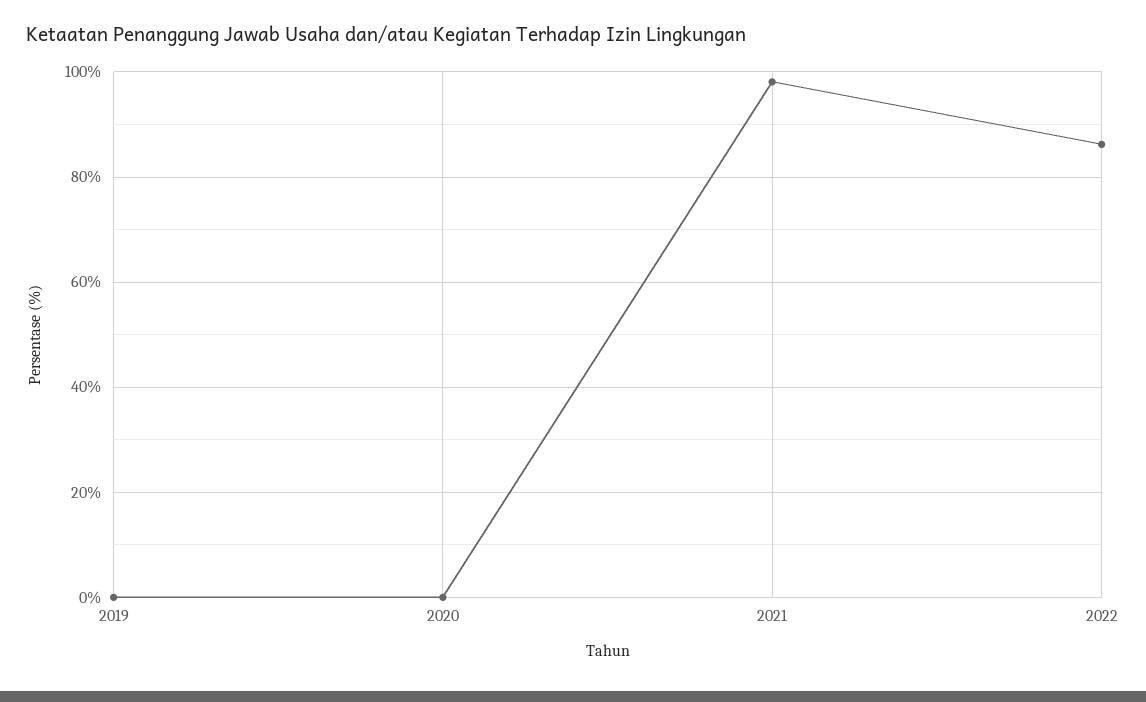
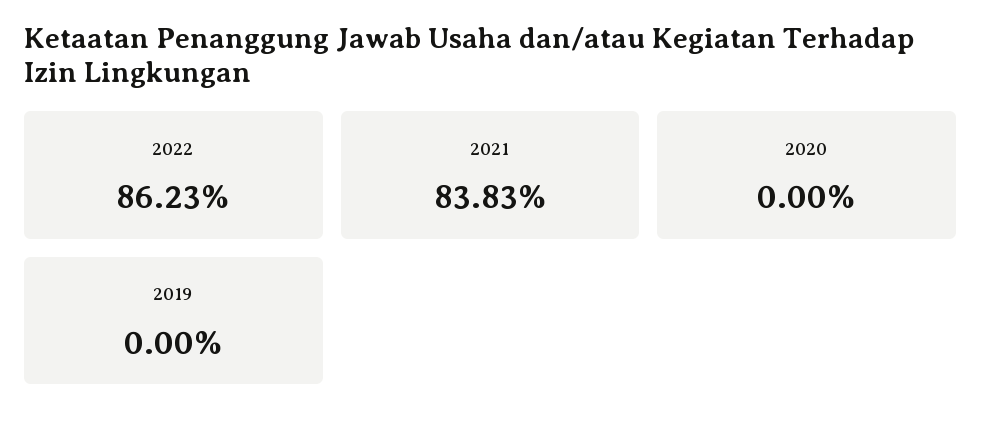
2021: 98 -> 83.83

